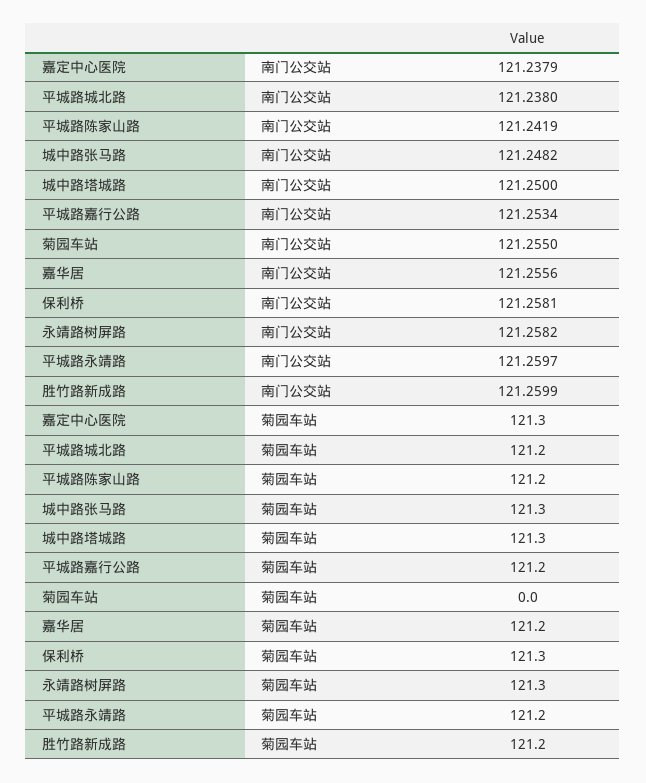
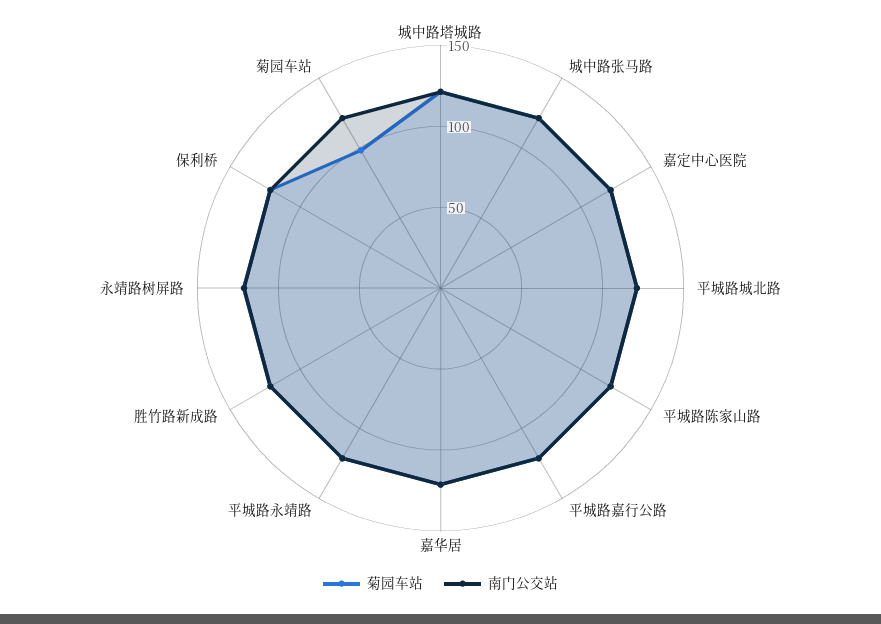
菊园车站, 菊园车站: 0 -> 100

